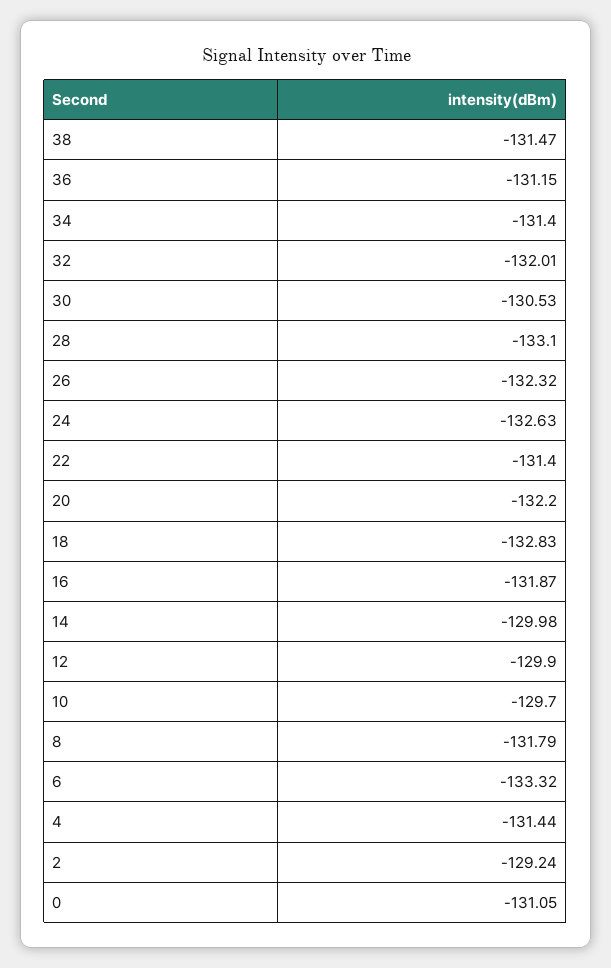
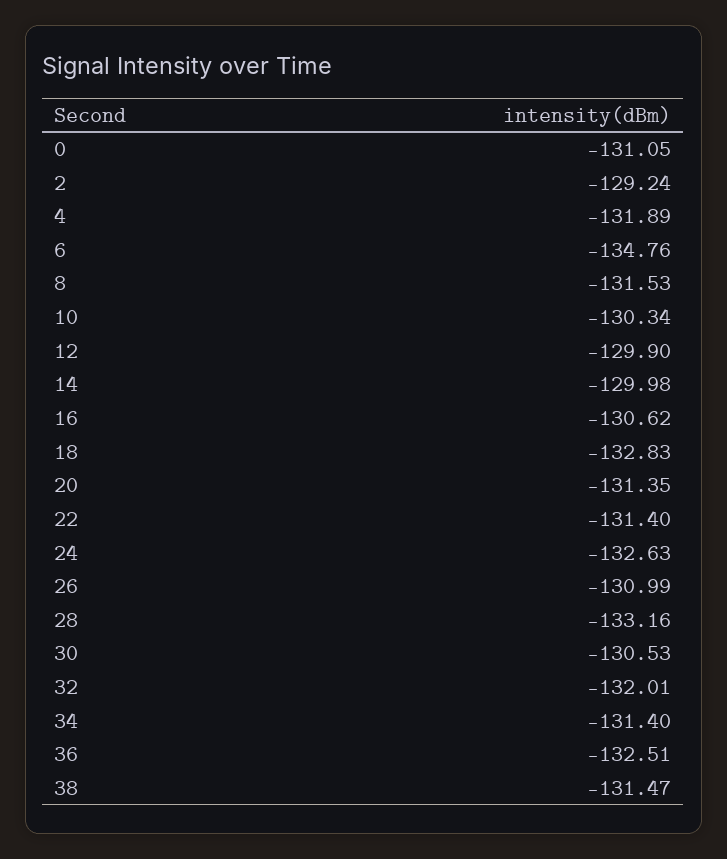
36: -131.15 -> -132.51
28: -133.1 -> -133.16
26: -132.32 -> -130.99
20: -132.2 -> -131.35
16: -131.87 -> -130.62
10: -129.7 -> -130.34
8: -131.79 -> -131.53
6: -133.32 -> -134.76
4: -131.44 -> -131.89

